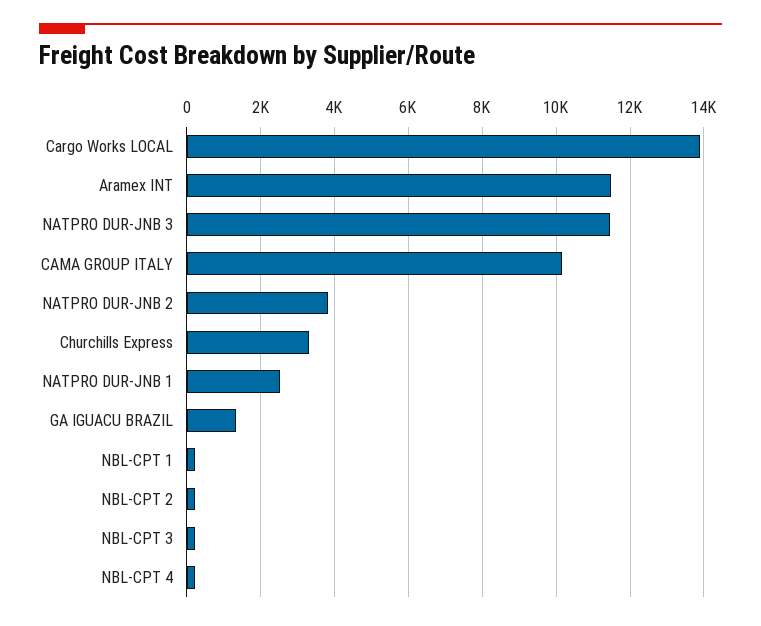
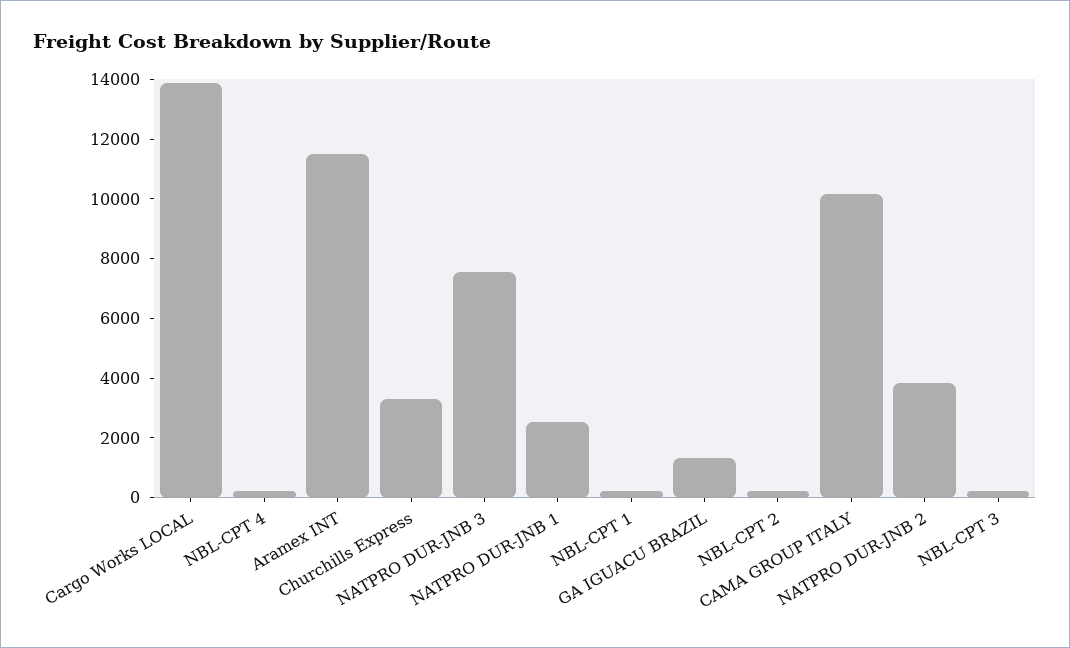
NATPRO DUR-JNB 3: 11400 -> 7500

